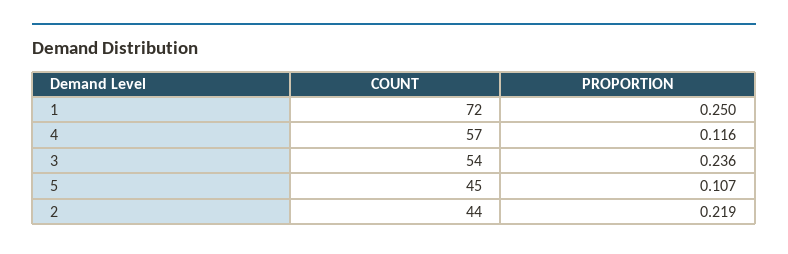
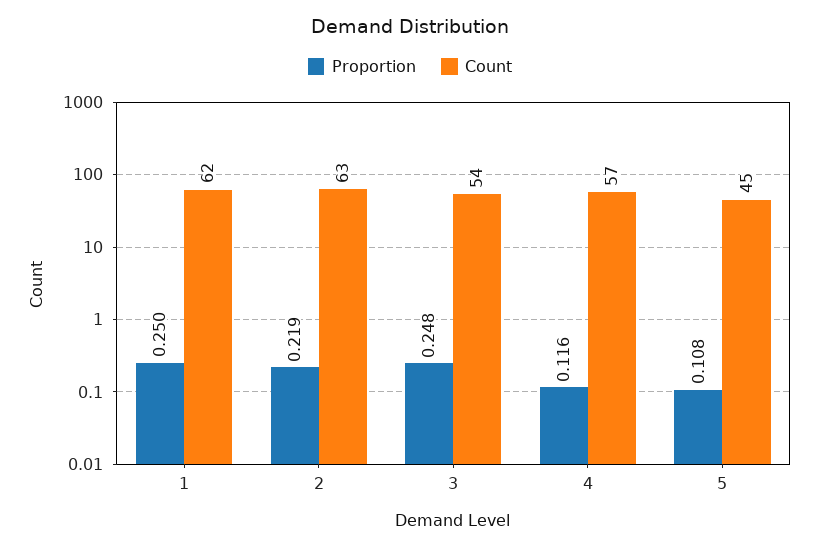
COUNT, 1: 72 -> 62
PROPORTION, 3: 0.236 -> 0.248
PROPORTION, 5: 0.107 -> 0.108
COUNT, 2: 44 -> 63

